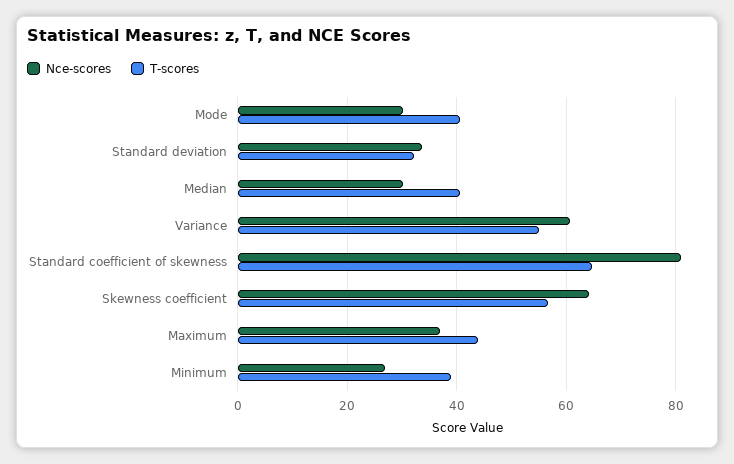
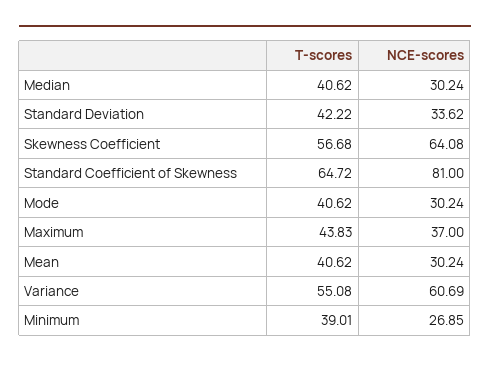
T-scores, Standard deviation: 32 -> 42.22
T-scores, Mean: none -> 40.62
Nce-scores, Mean: none -> 30.24

